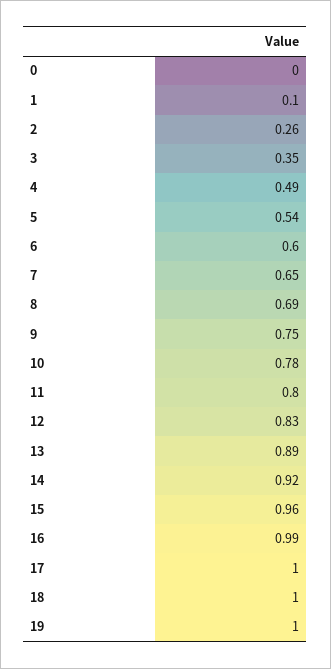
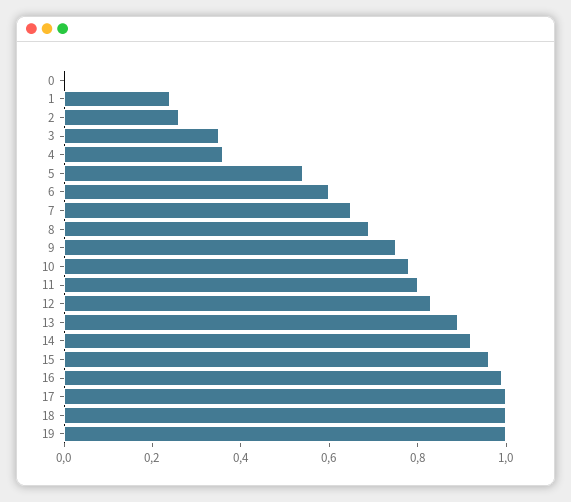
1: 0.1 -> 0.25
4: 0.49 -> 0.35

